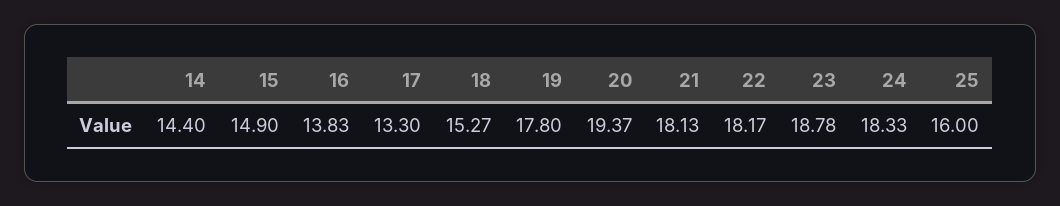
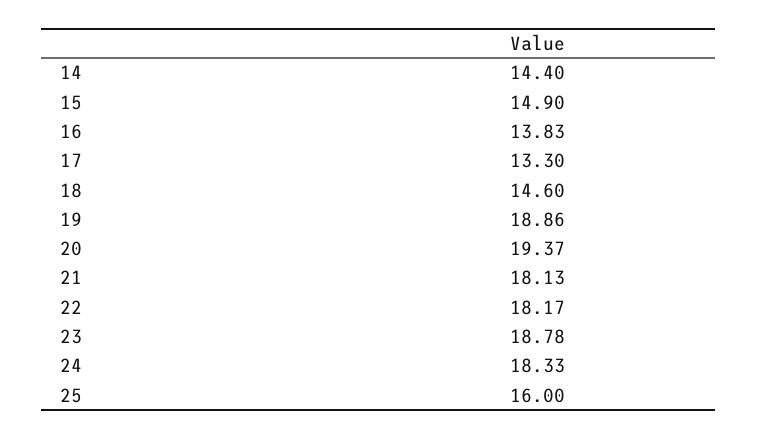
18: 15.27 -> 14.6
19: 17.8 -> 18.86

